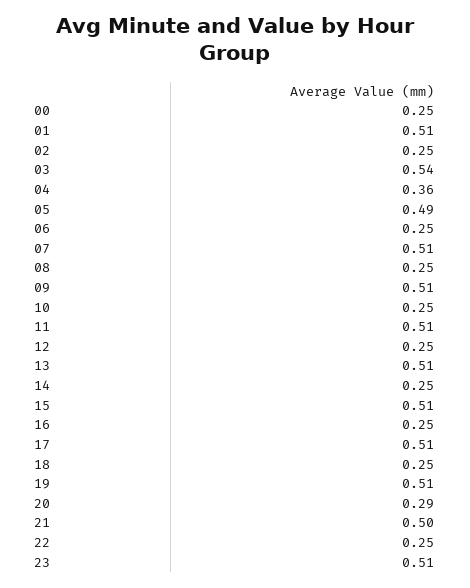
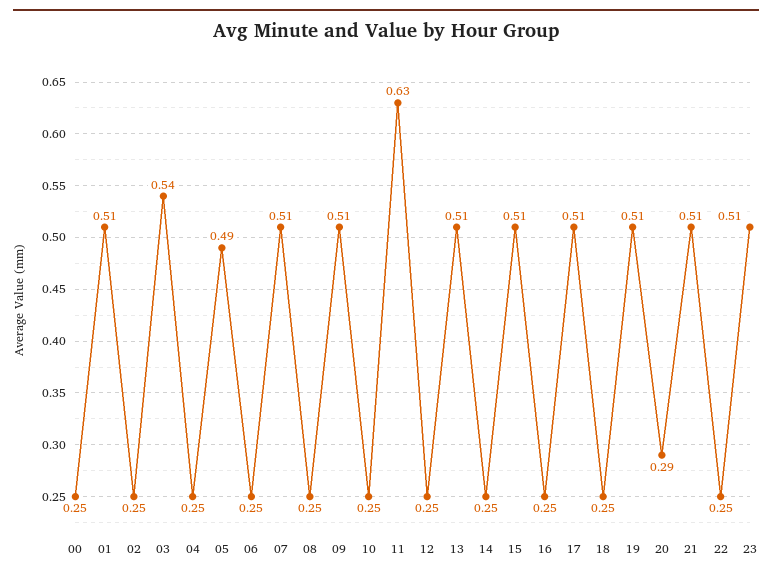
04: 0.36 -> 0.25
11: 0.51 -> 0.63
21: 0.5 -> 0.51

